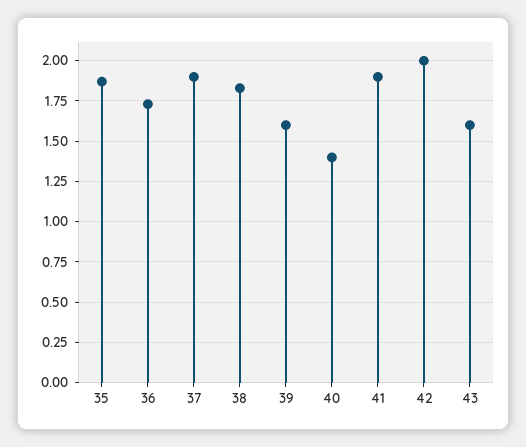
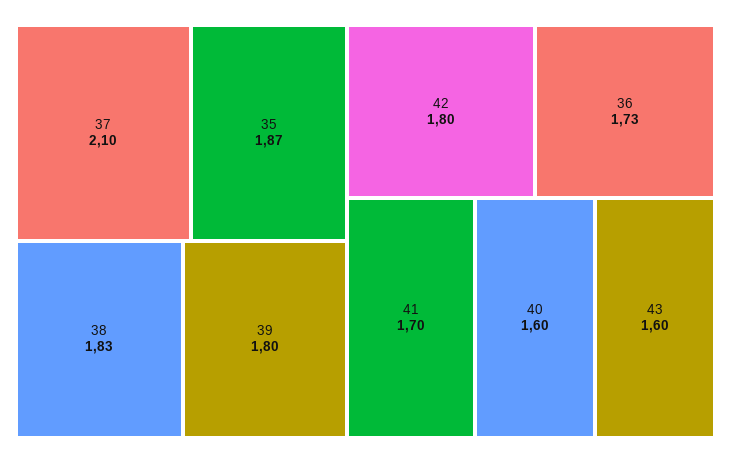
37: 1.9 -> 2.1
39: 1.6 -> 1.8
40: 1.4 -> 1.6
41: 1.9 -> 1.7
42: 2 -> 1.8

